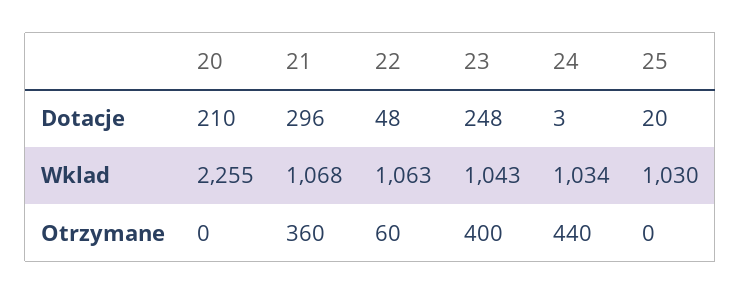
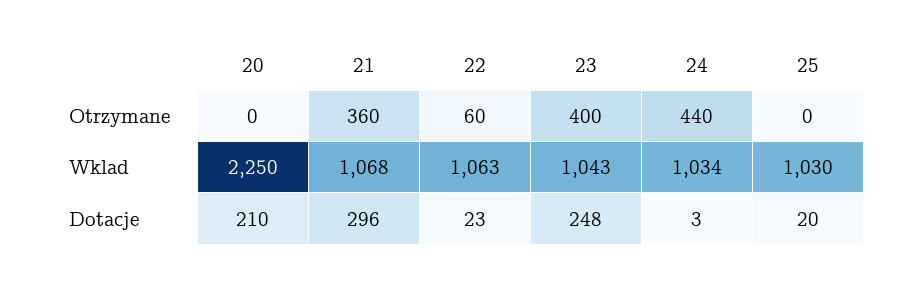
22, Dotacje: 48 -> 23
20, Wklad: 2255 -> 2250

